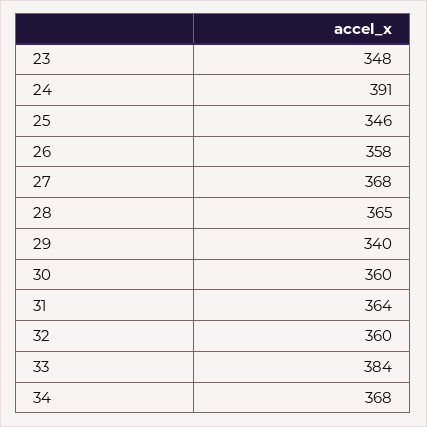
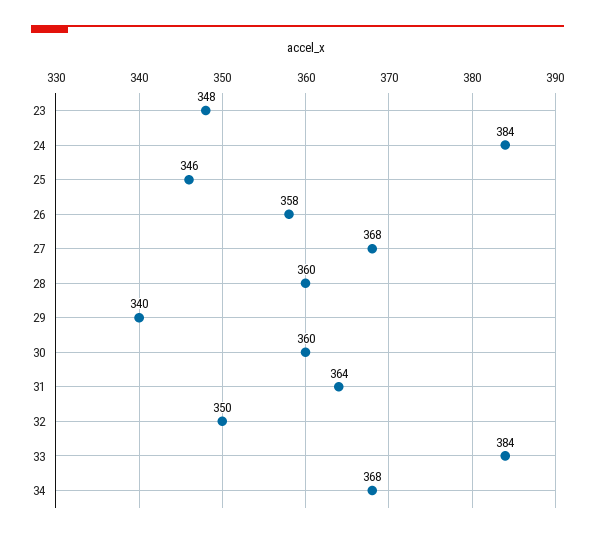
24: 391 -> 384
28: 365 -> 360
32: 360 -> 350

